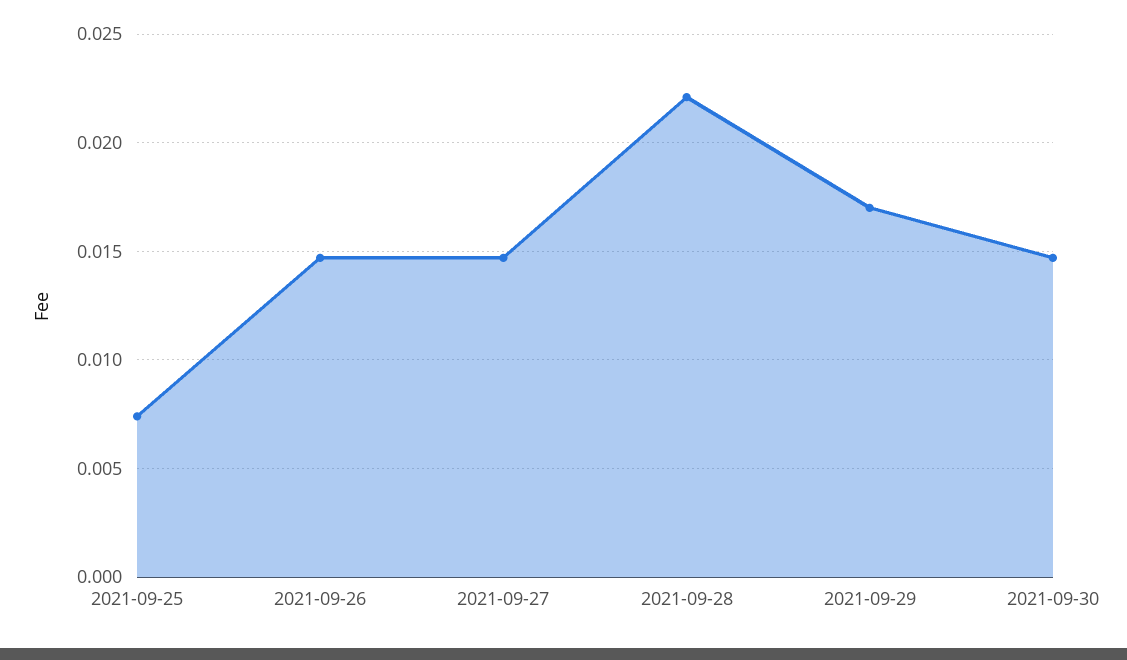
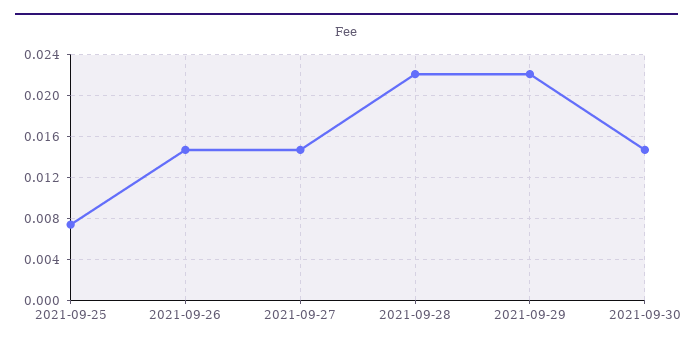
2021-09-29: 0.017 -> 0.022

